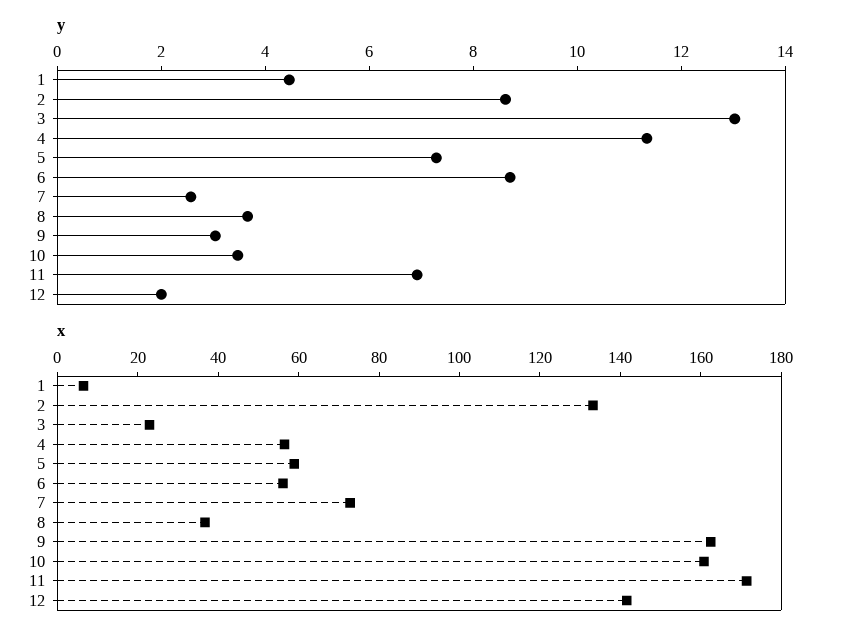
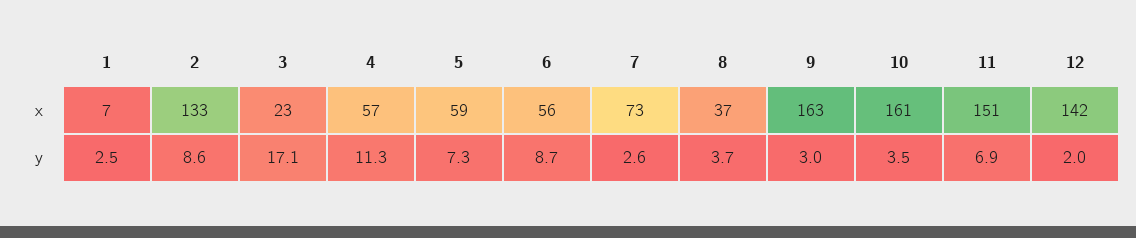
y, 1: 4.5 -> 2.5
y, 3: 13 -> 17.1
x, 11: 170 -> 151

